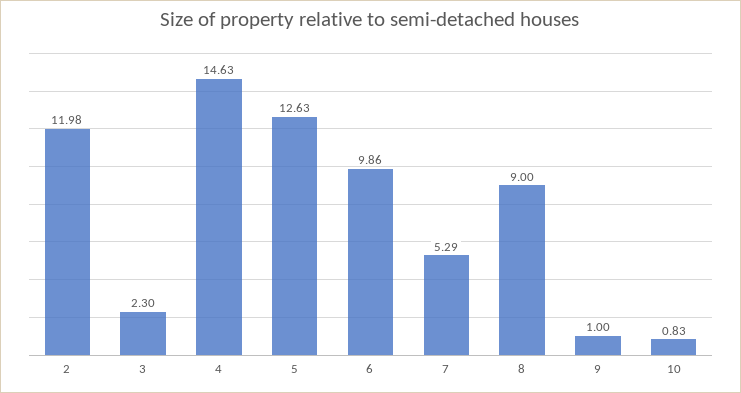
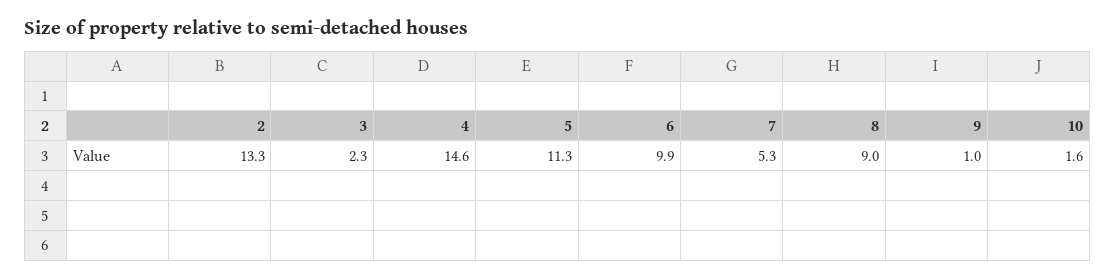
2: 11.98 -> 13.3
5: 12.63 -> 11.3
10: 0.83 -> 1.6

